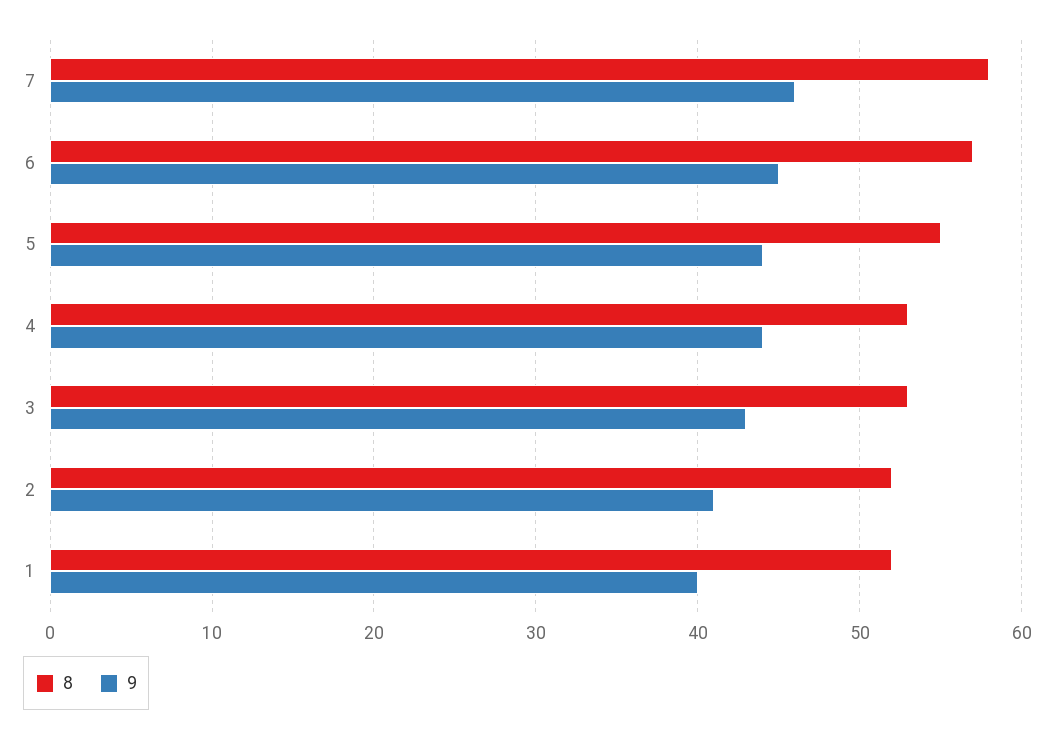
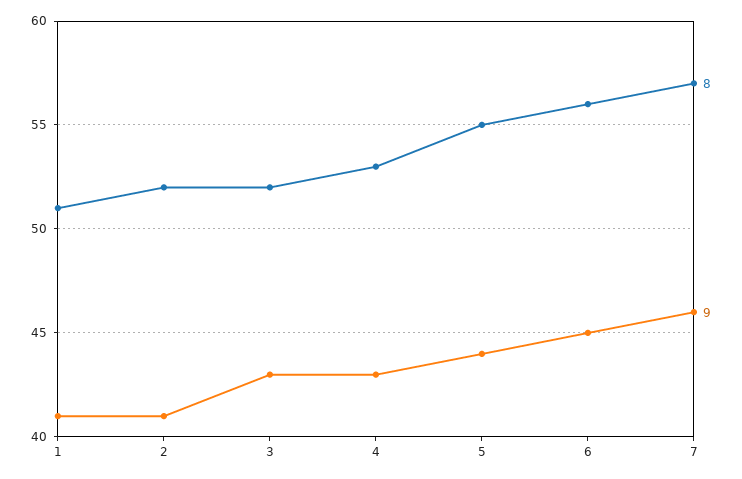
8, 7: 58 -> 57
8, 6: 57 -> 56
9, 4: 44 -> 43
8, 3: 53 -> 52
8, 1: 52 -> 51
9, 1: 40 -> 41

